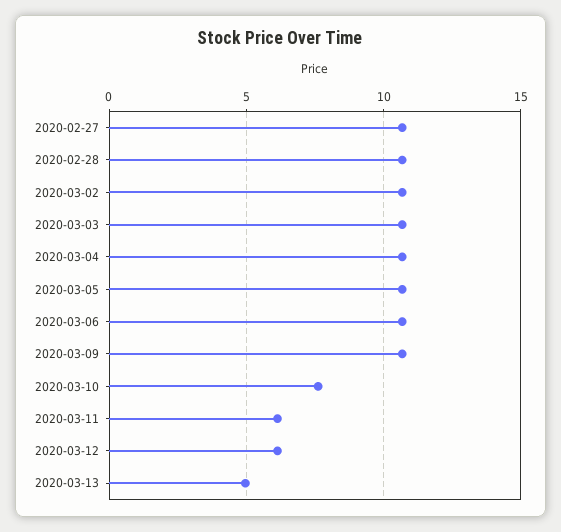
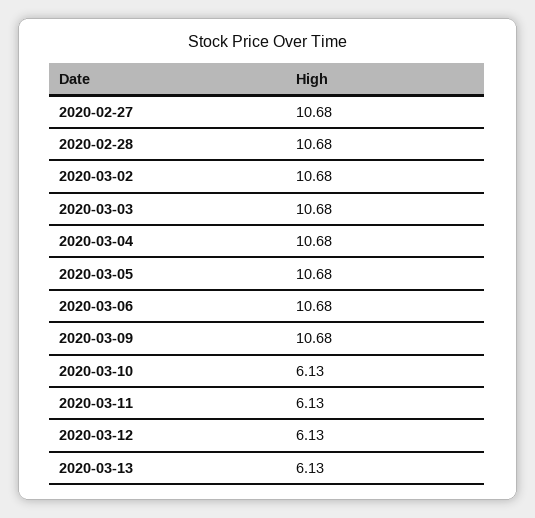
2020-03-10: 7.5 -> 6.13
2020-03-13: 5 -> 6.13

